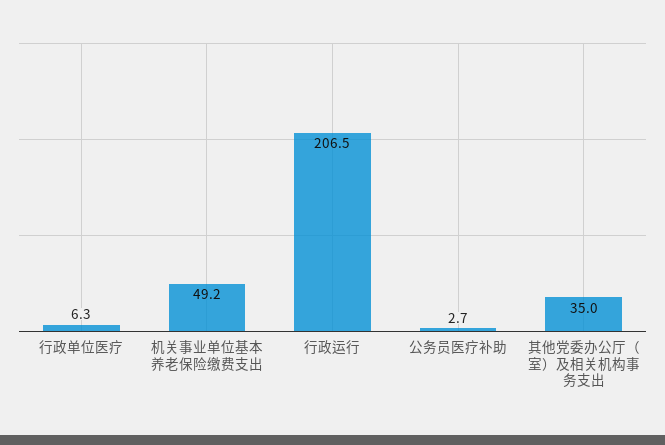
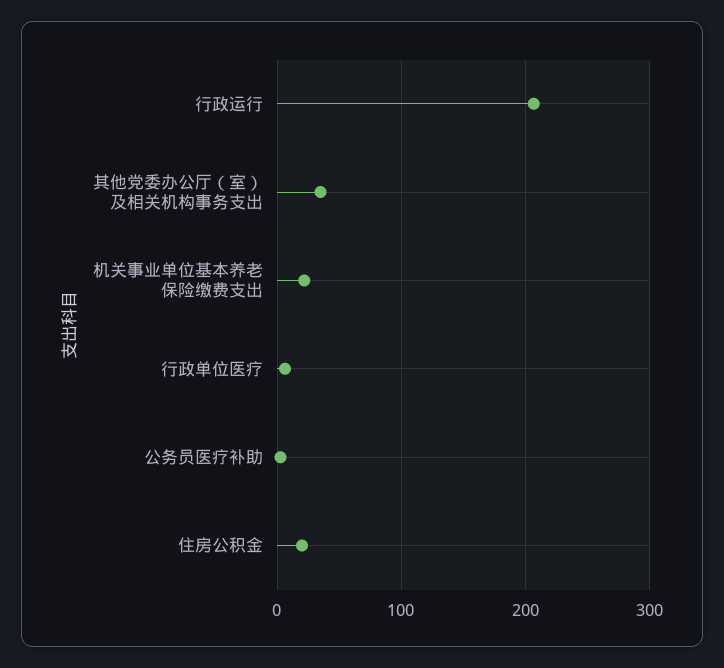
机关事业单位基本养老保险缴费支出: 49.2 -> 20
住房公积金: none -> 20

